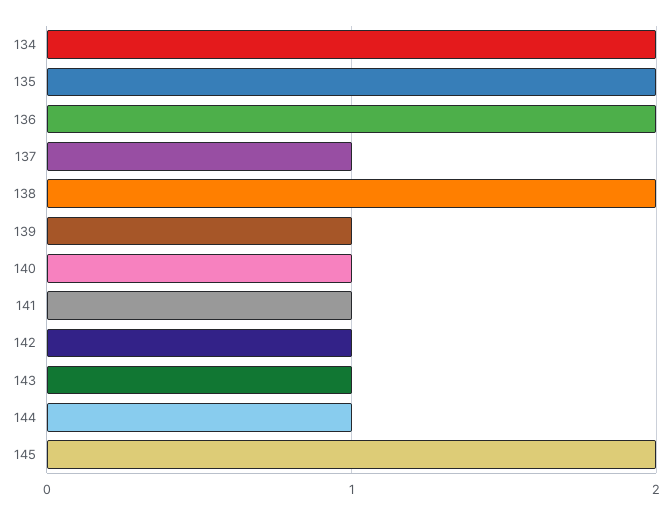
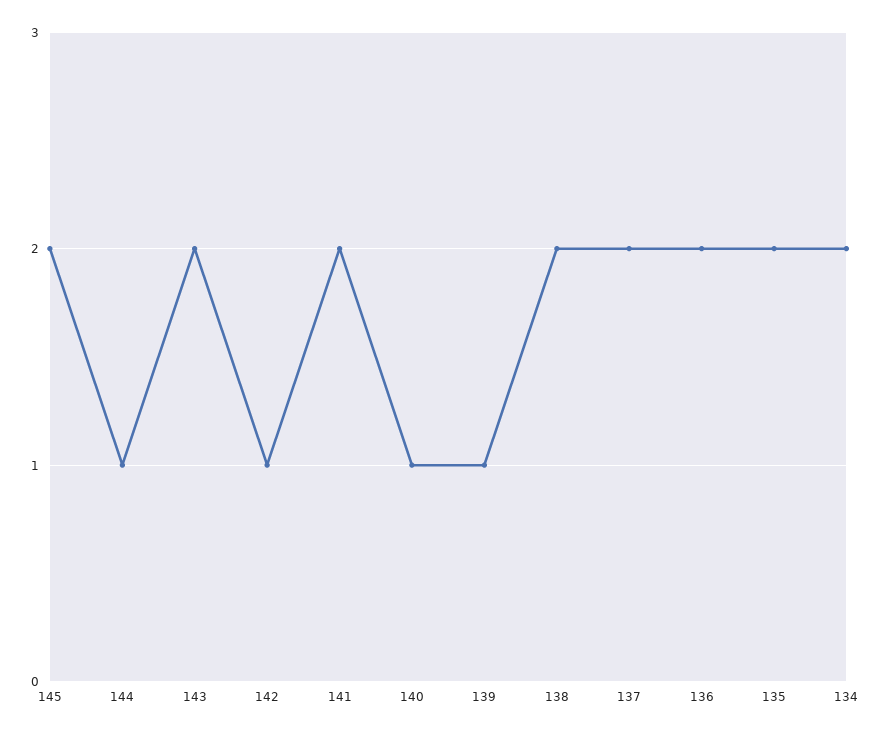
137: 1 -> 2
141: 1 -> 2
143: 1 -> 2

